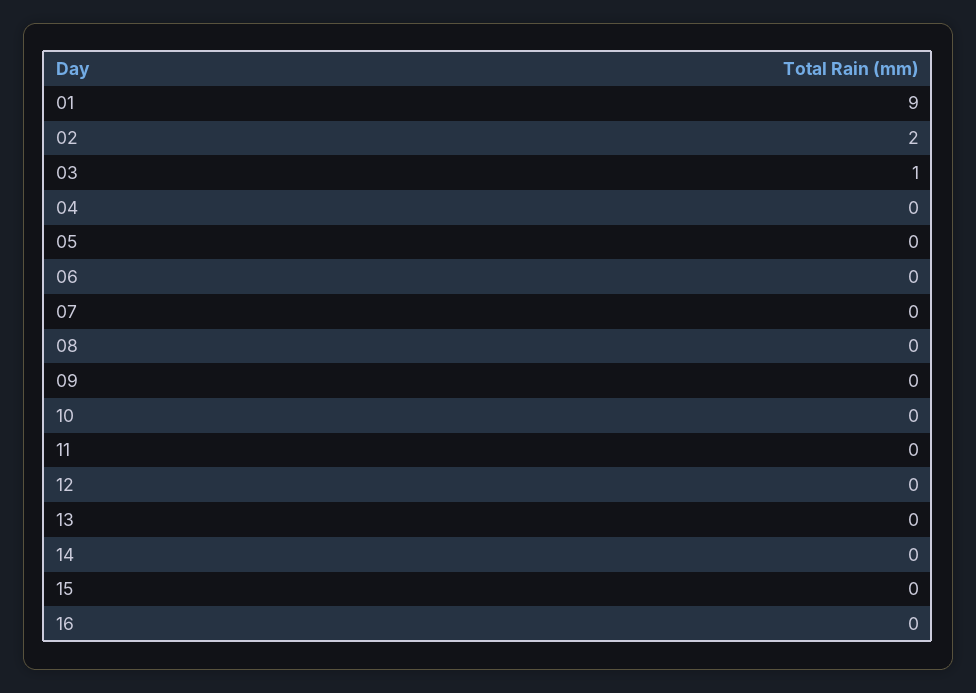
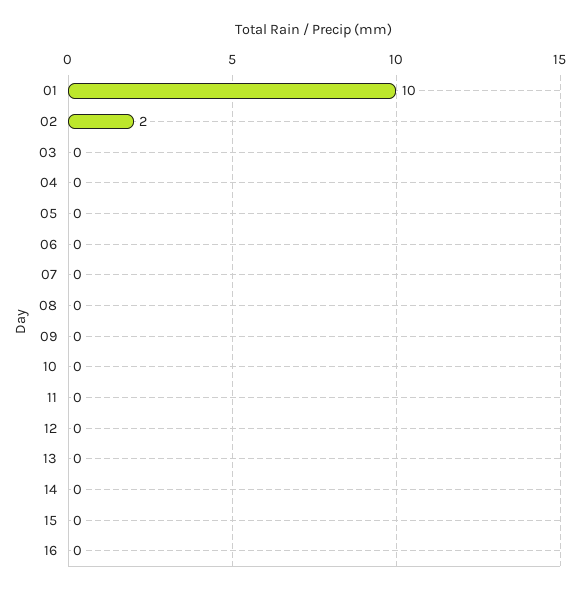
01: 9 -> 10
03: 1 -> 0

